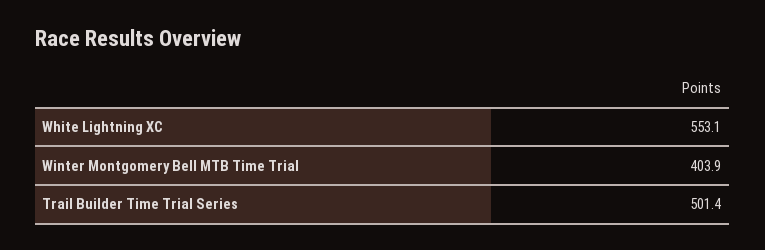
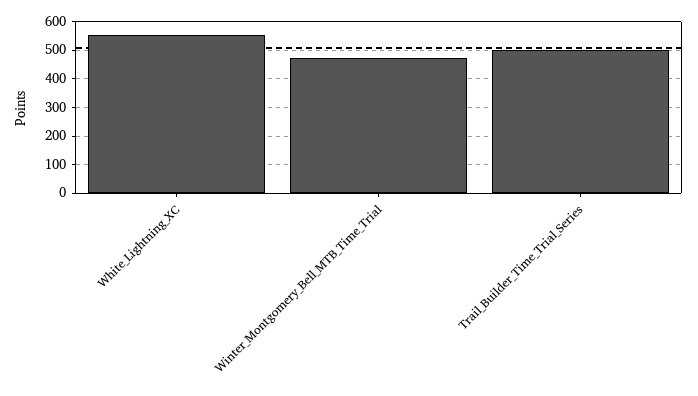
Winter Montgomery Bell MTB Time Trial: 403.9 -> 475

